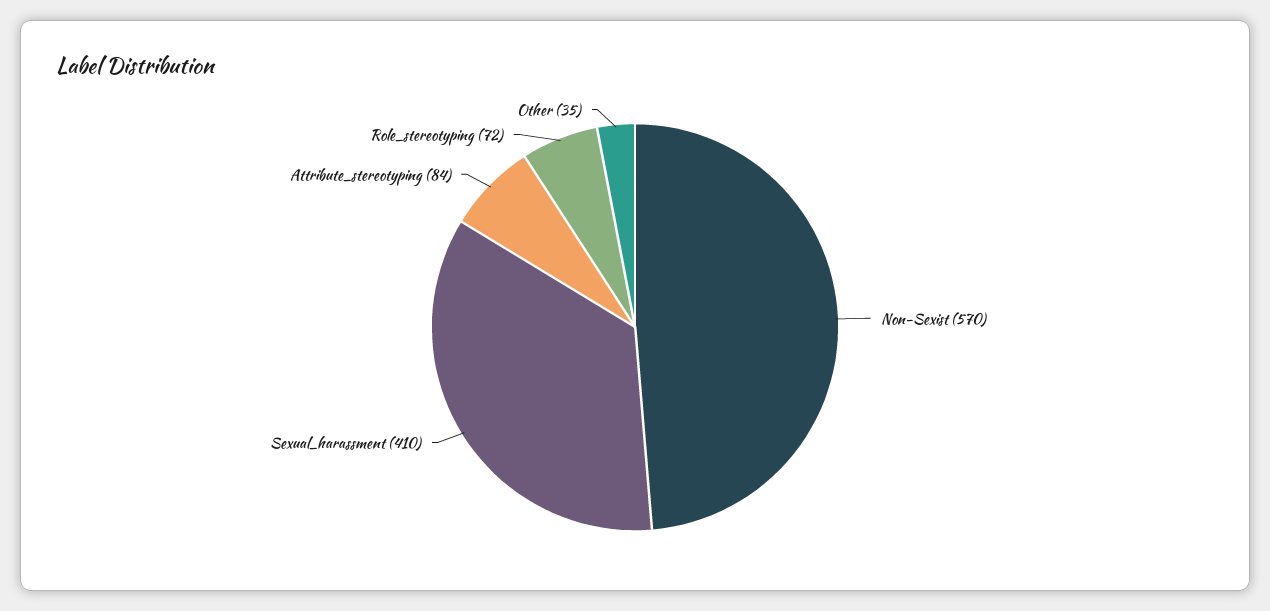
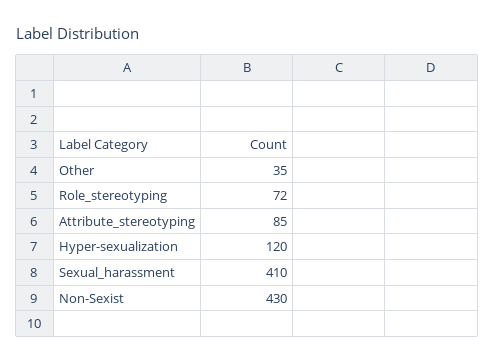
Non-Sexist: 570 -> 430
Attribute_stereotyping: 84 -> 85
Hyper-sexualization: none -> 120

